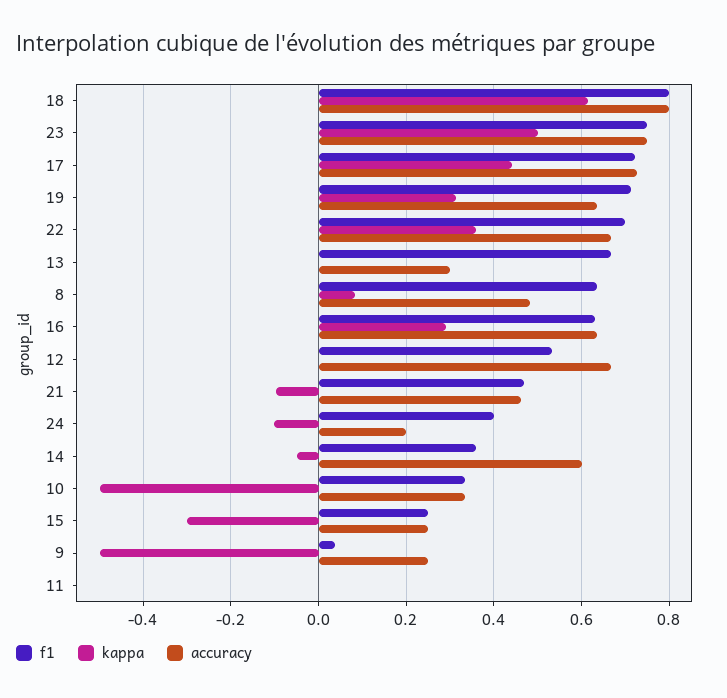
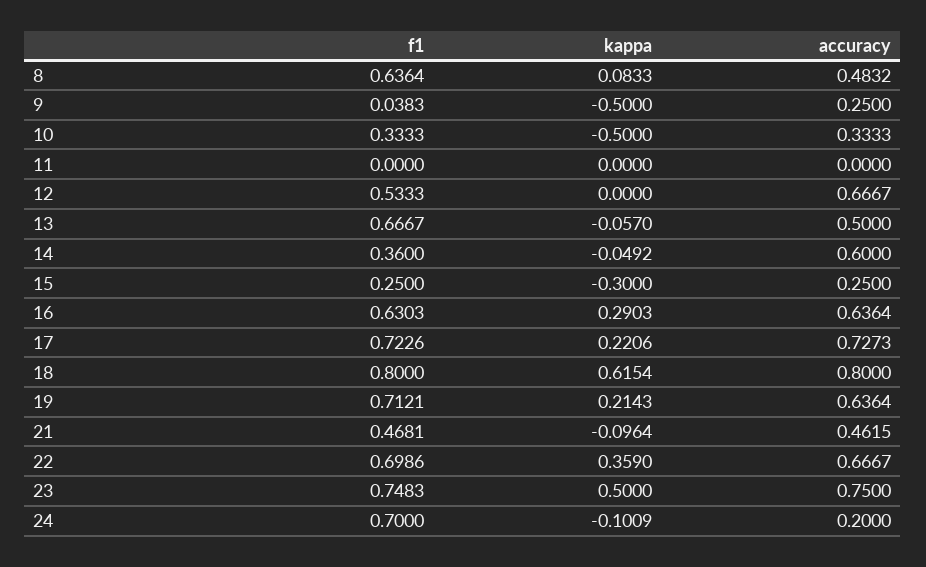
kappa, 17: 0.44 -> 0.2206
kappa, 19: 0.32 -> 0.2143
kappa, 13: 0 -> -0.057
accuracy, 13: 0.3 -> 0.5
f1, 24: 0.4 -> 0.7

